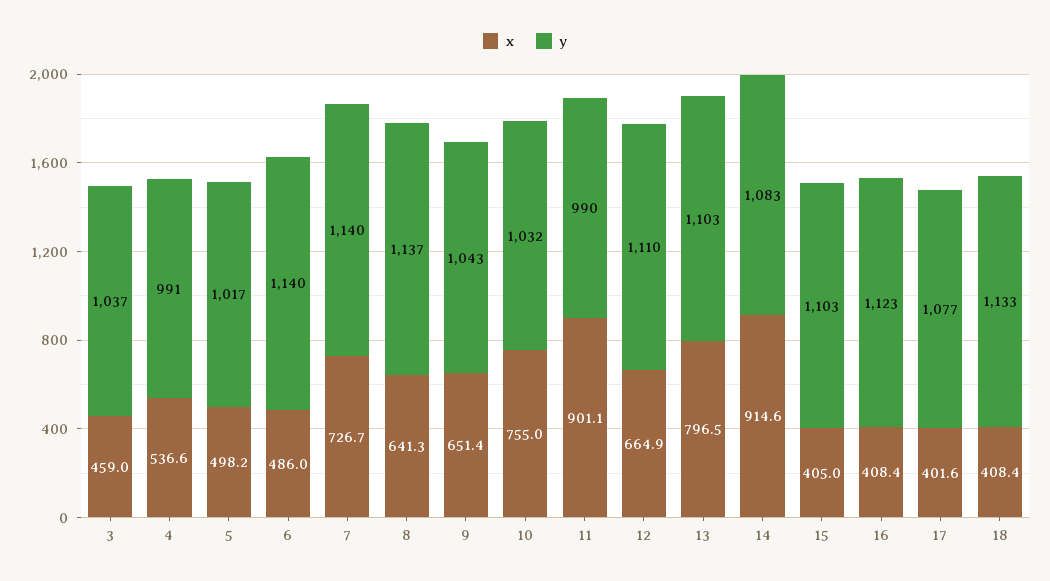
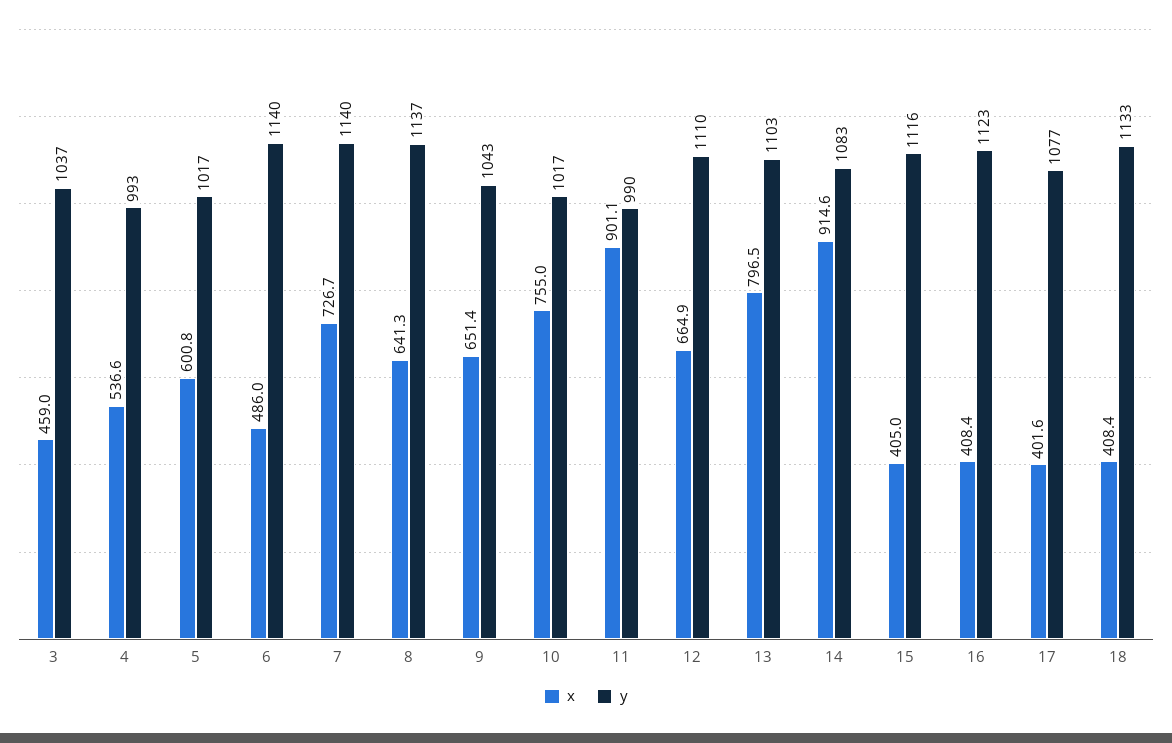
y, 4: 991 -> 993
x, 5: 498.2 -> 600.8
y, 10: 1032 -> 1017
y, 15: 1103 -> 1116

